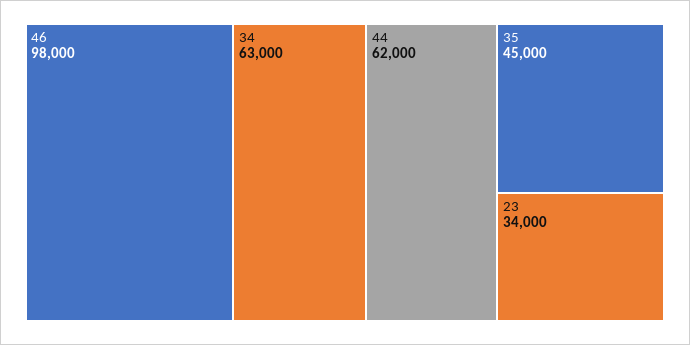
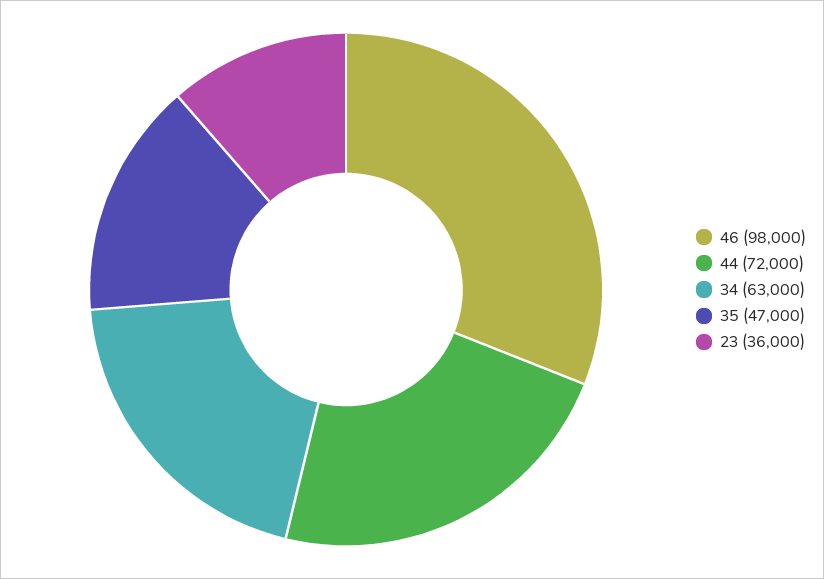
44: 62000 -> 72000
35: 45000 -> 47000
23: 34000 -> 36000

